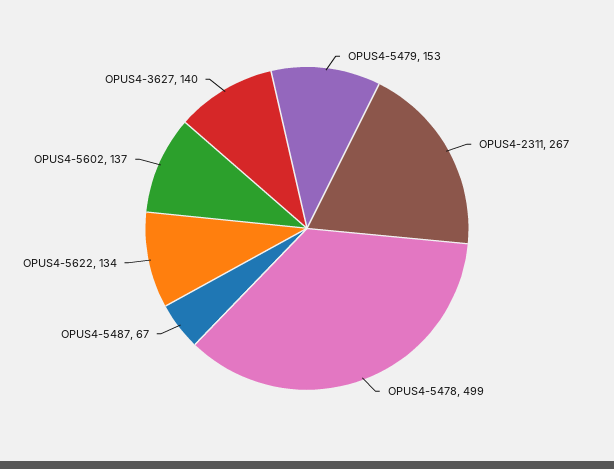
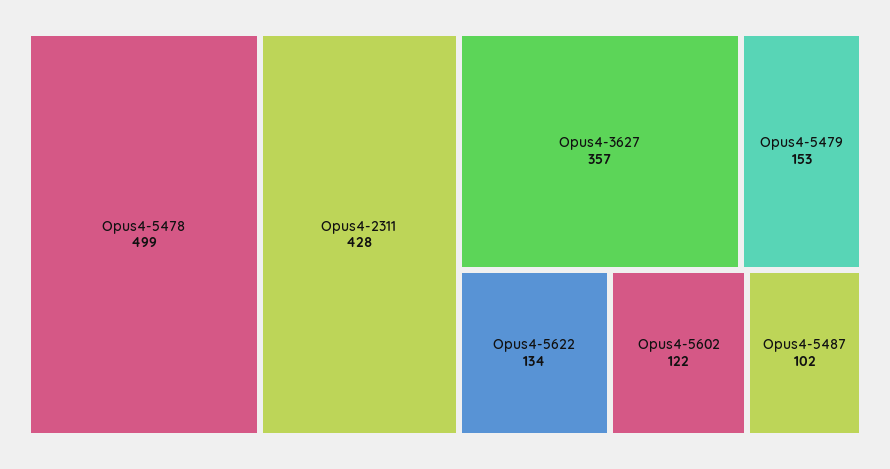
OPUS4-2311: 267 -> 428
OPUS4-5487: 67 -> 102
OPUS4-5602: 137 -> 122
OPUS4-3627: 140 -> 357

